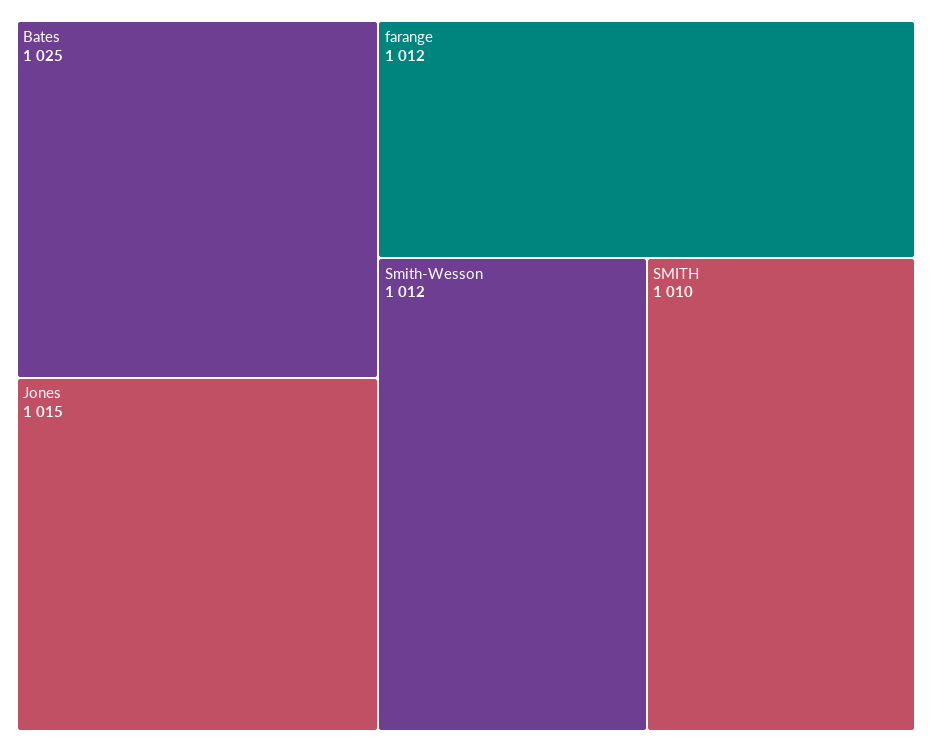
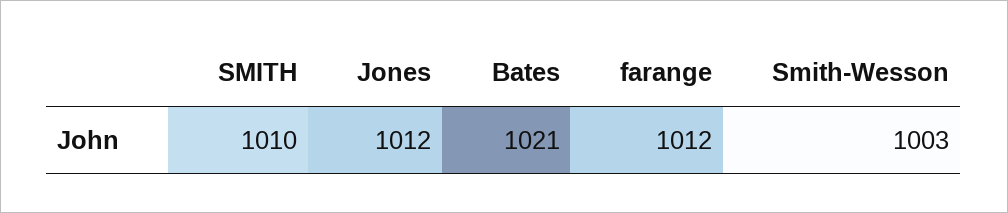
Bates: 1025 -> 1021
Jones: 1015 -> 1012
Smith-Wesson: 1012 -> 1003

